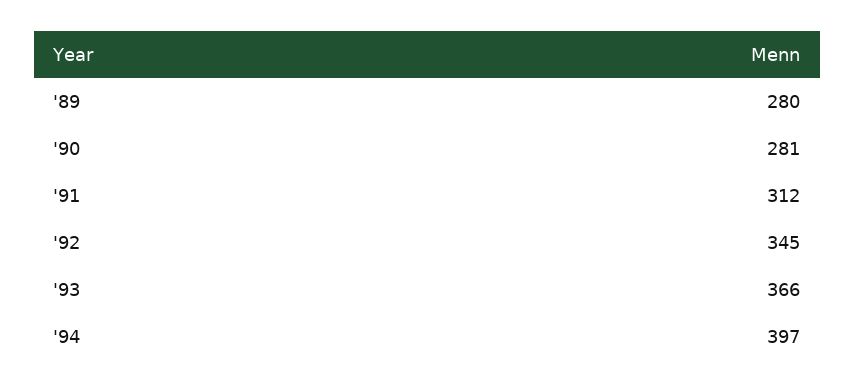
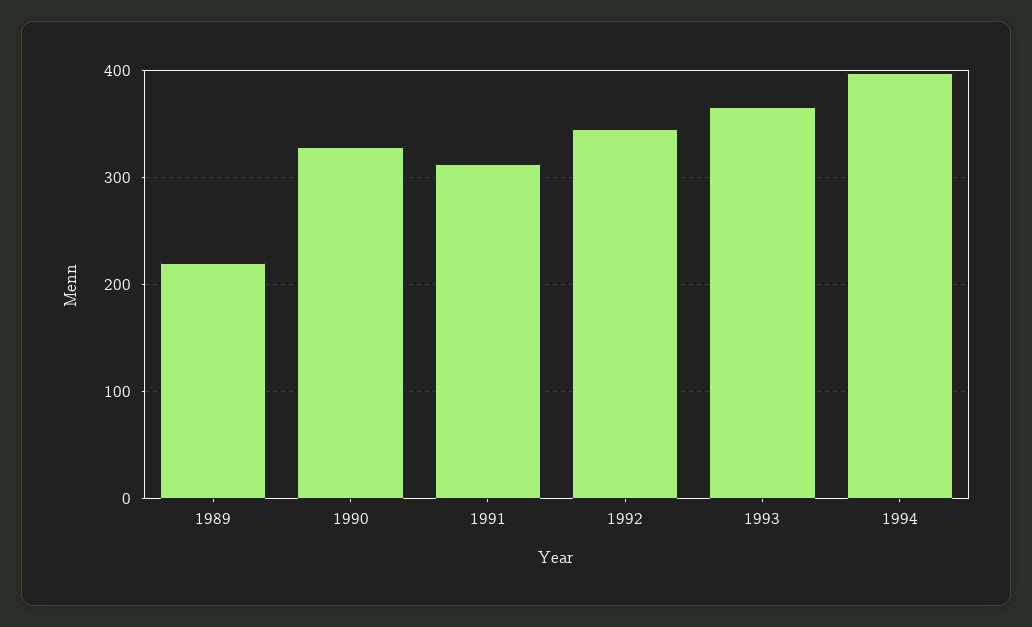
'89: 280 -> 220
'90: 281 -> 330

